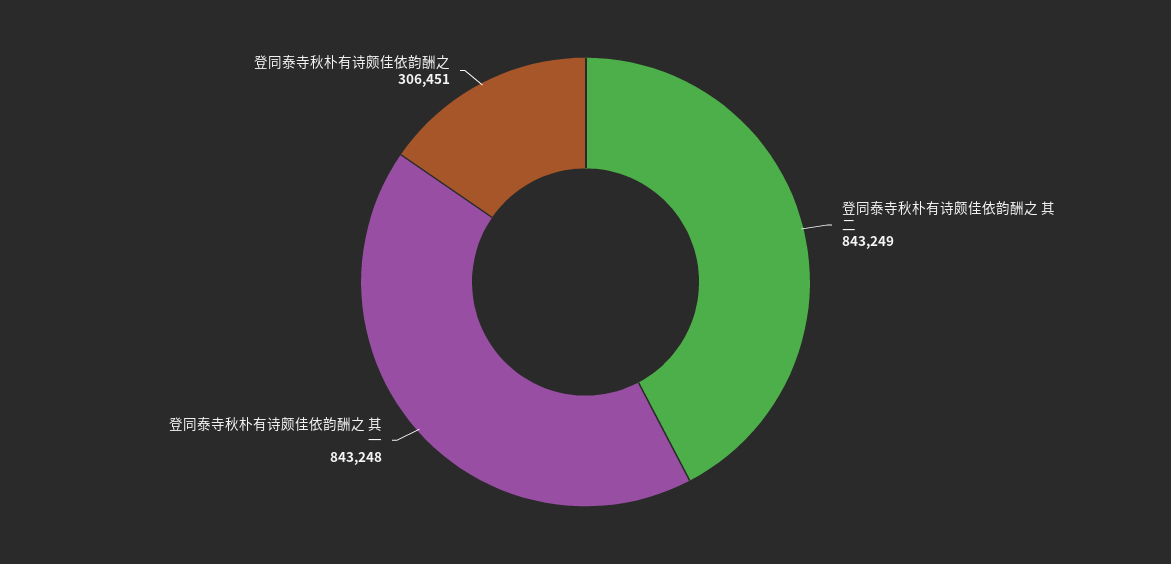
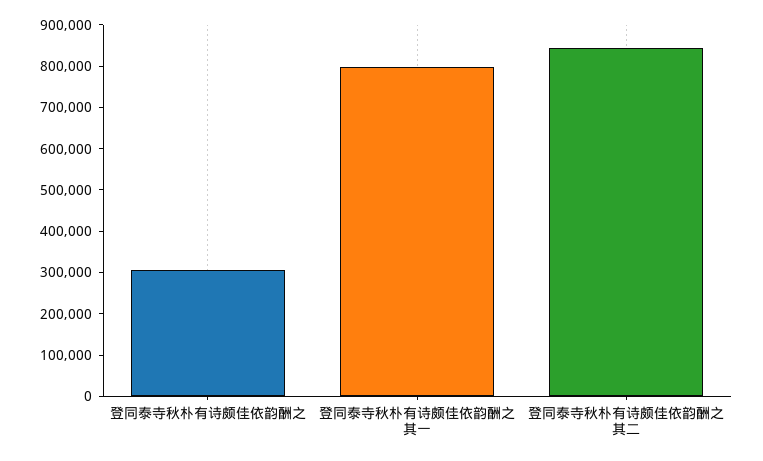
登同泰寺秋朴有诗颇佳依韵酬之 其一: 843248 -> 800000

